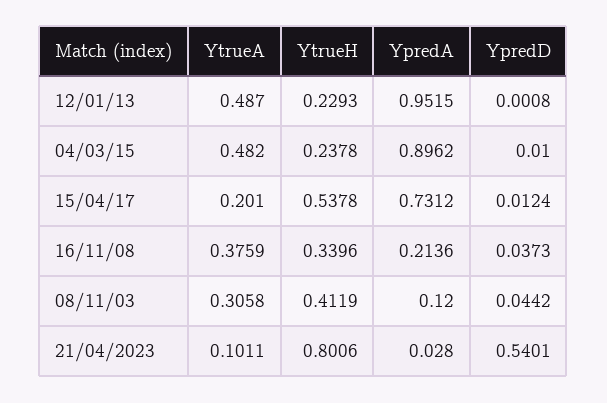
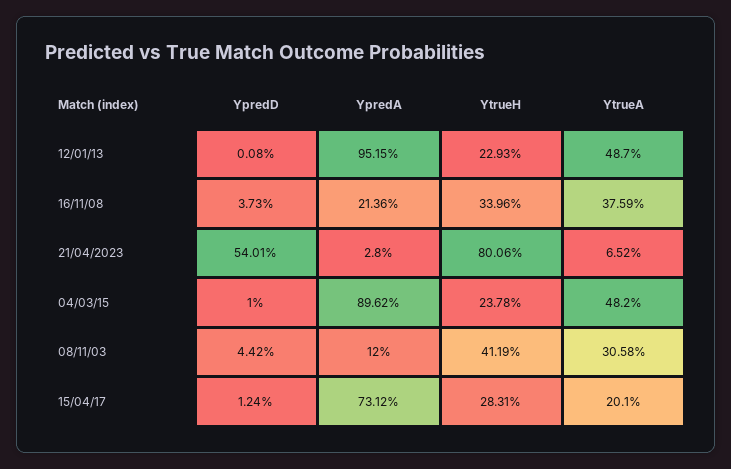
YtrueH, 15/04/17: 0.5378 -> 0.2831
YtrueA, 21/04/2023: 0.1011 -> 0.0652

